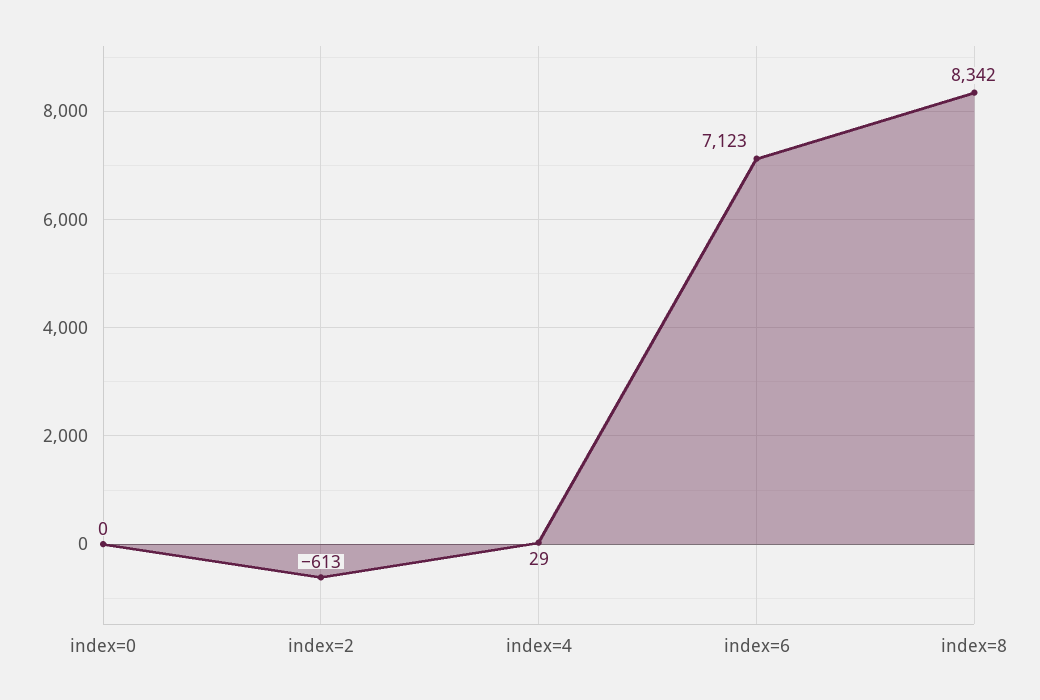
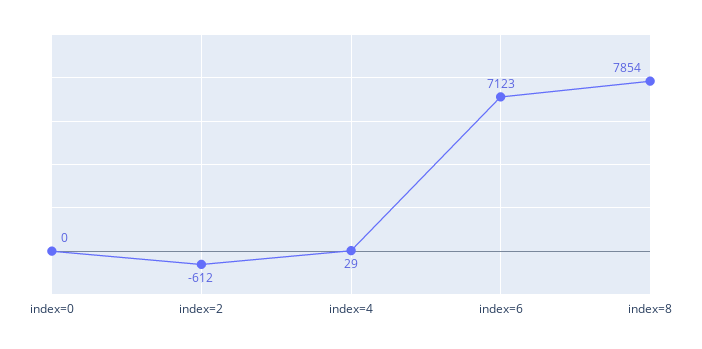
index=2: -613 -> -612
index=8: 8342 -> 7854

